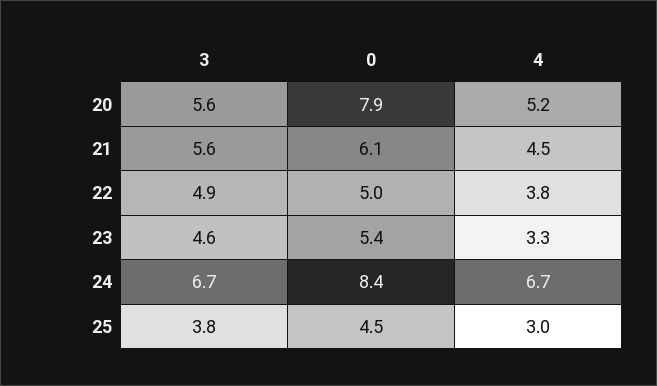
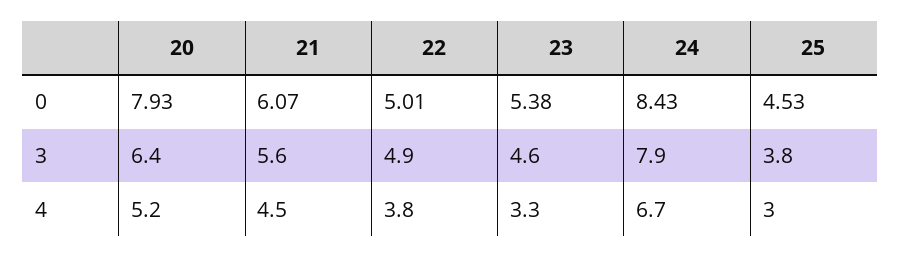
3, 20: 5.6 -> 6.4
3, 24: 6.7 -> 7.9

